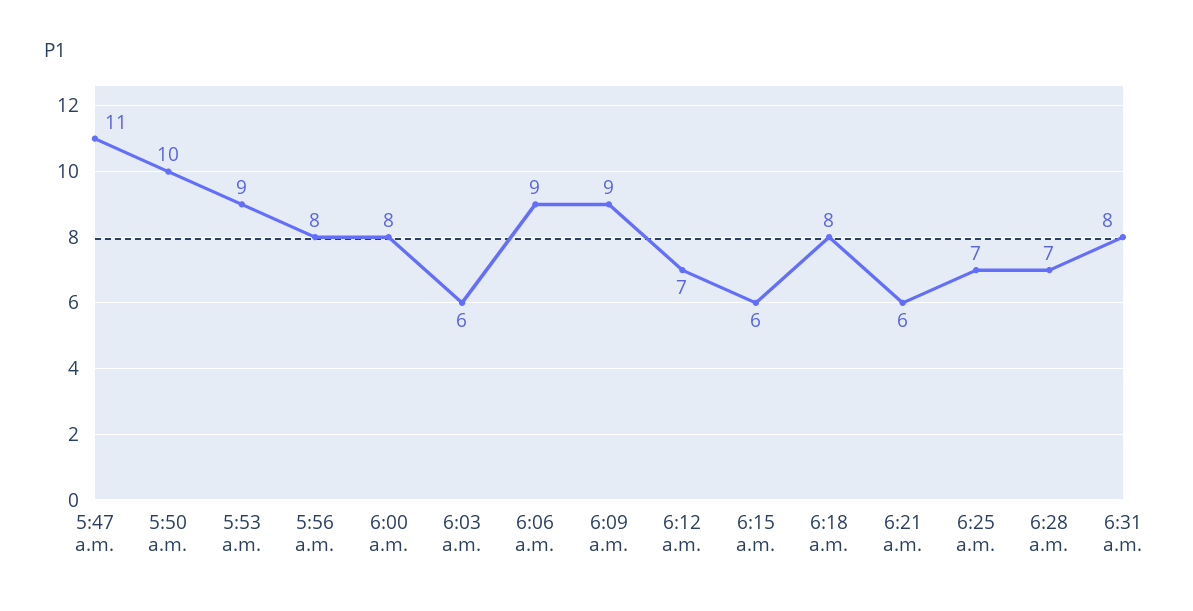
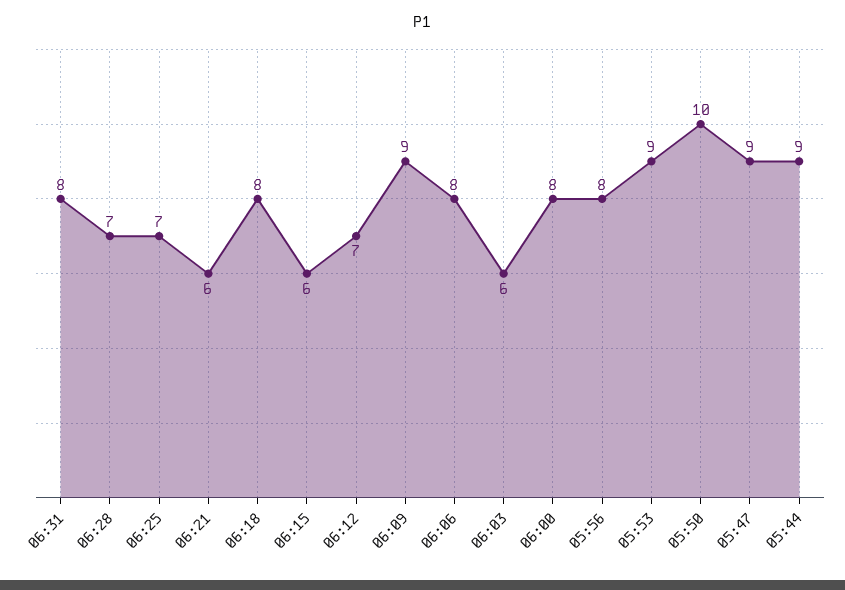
5:47 a.m.: 11 -> 9
6:06 a.m.: 9 -> 8
05:44: none -> 9

